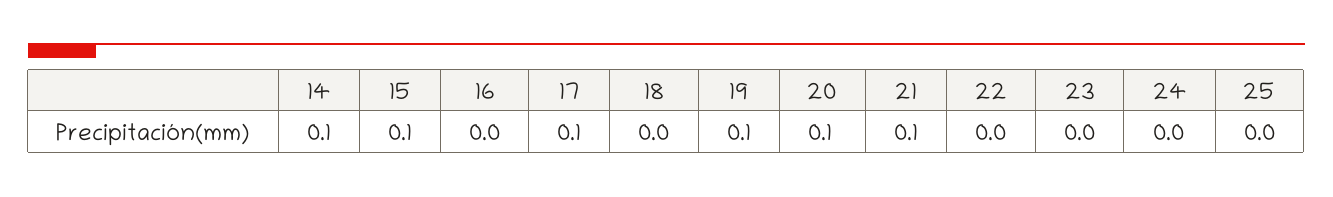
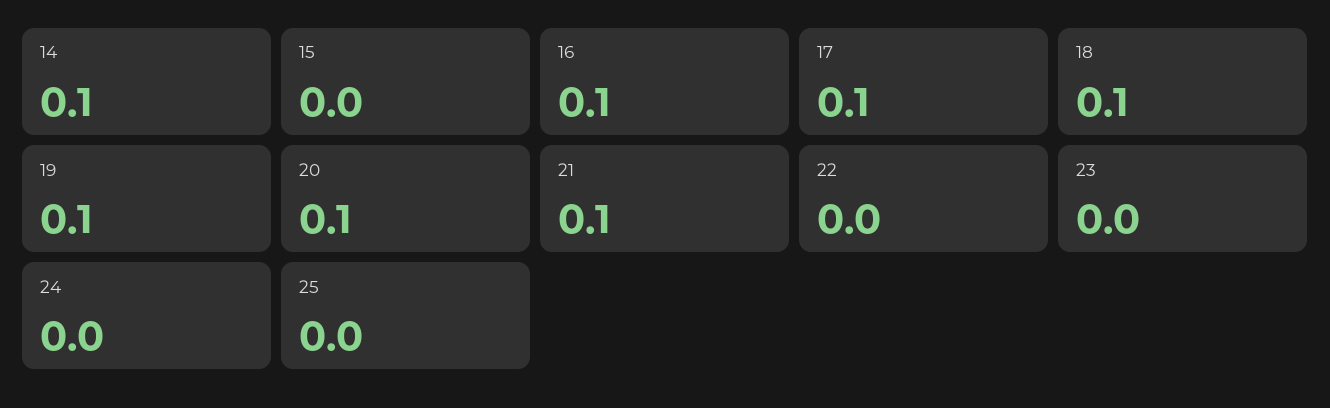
15: 0.1 -> 0
16: 0 -> 0.1
18: 0 -> 0.1

